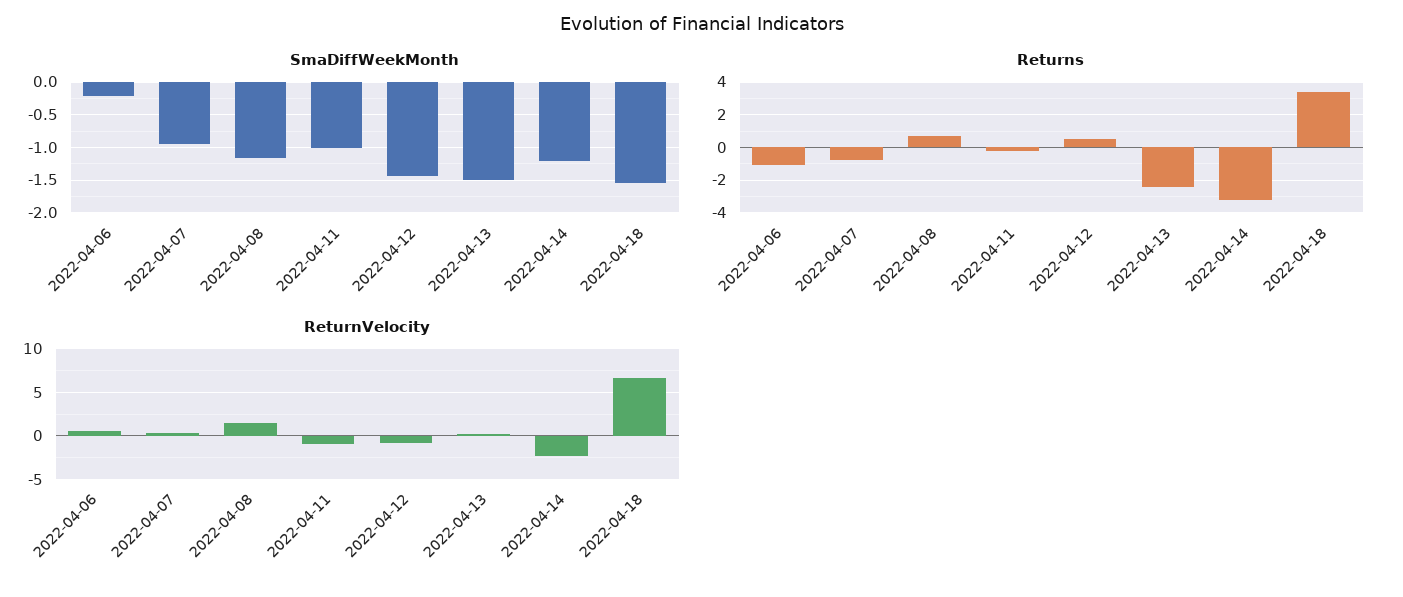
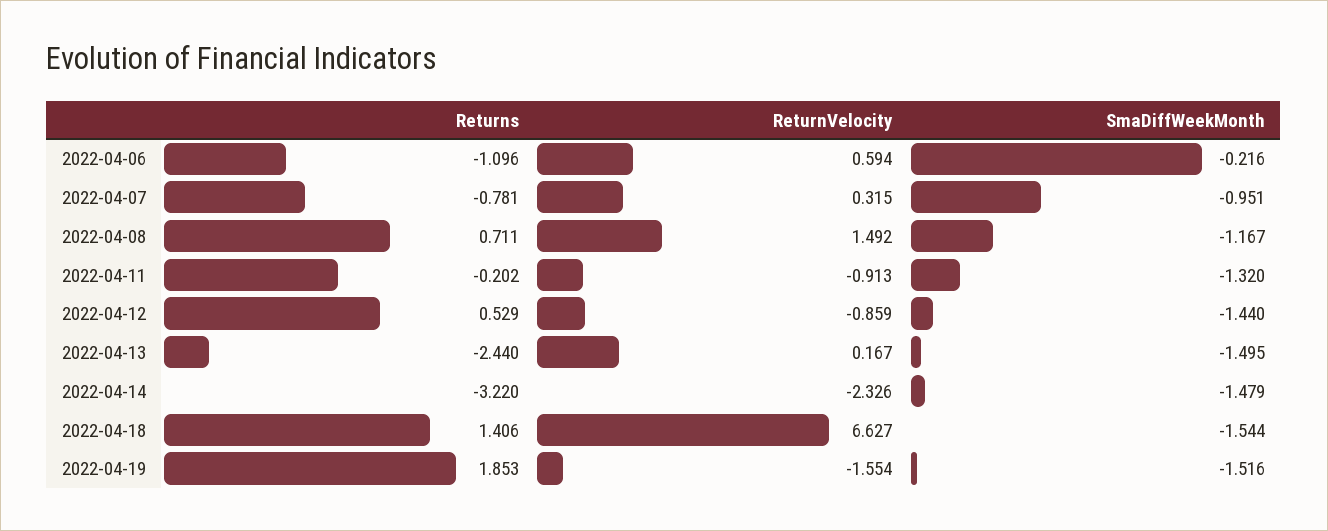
SmaDiffWeekMonth, 2022-04-11: -1 -> -1.32
SmaDiffWeekMonth, 2022-04-14: -1.2 -> -1.479
Returns, 2022-04-18: 3.5 -> 1.406
Returns, 2022-04-19: none -> 1.853
ReturnVelocity, 2022-04-19: none -> -1.554
SmaDiffWeekMonth, 2022-04-19: none -> -1.516

